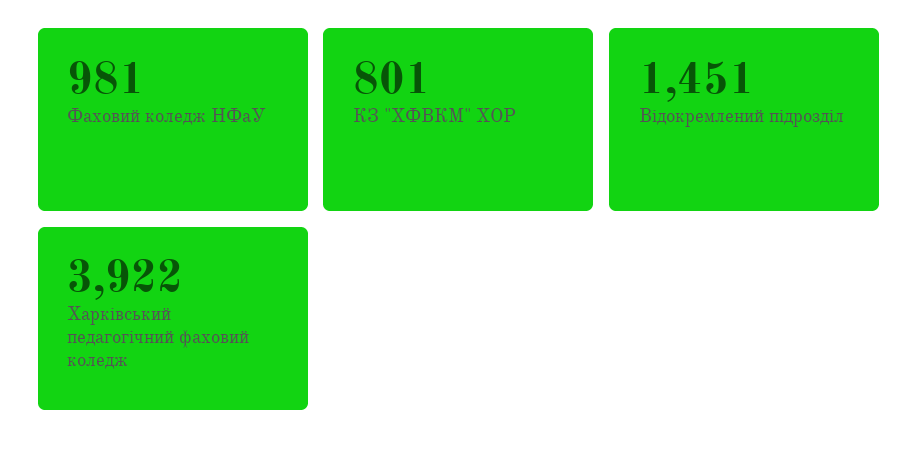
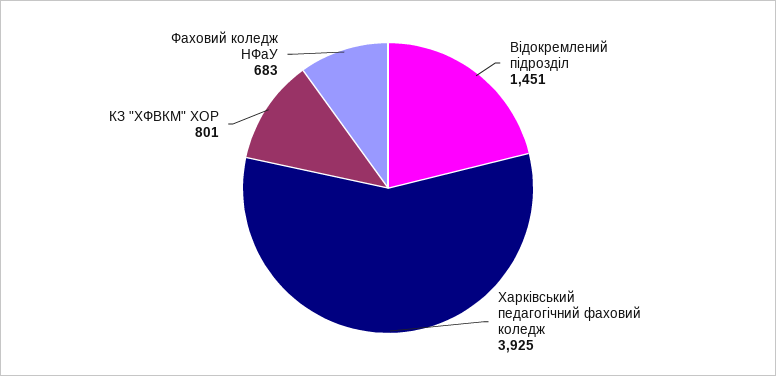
Фаховий коледж НФаУ: 981 -> 683
Харківський педагогічний фаховий коледж: 3922 -> 3925

